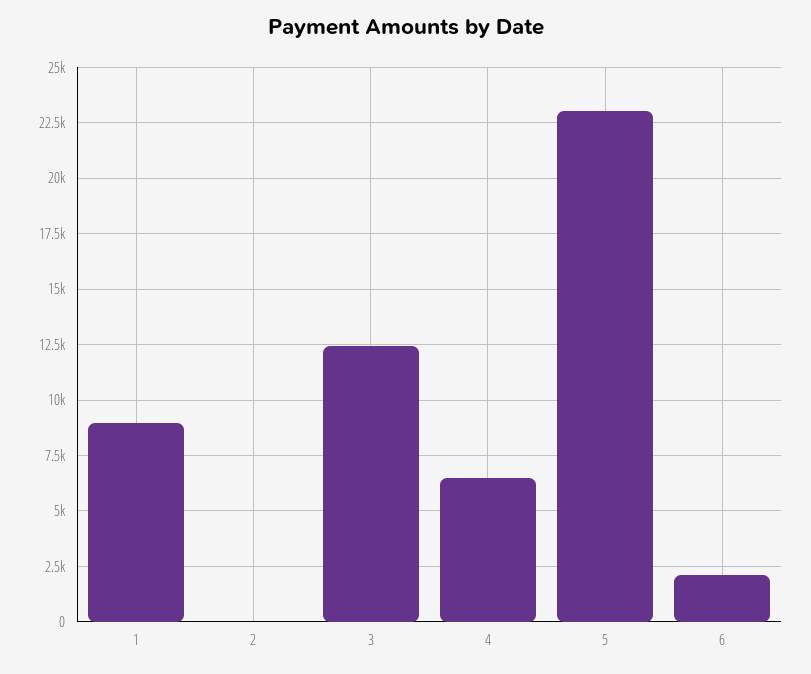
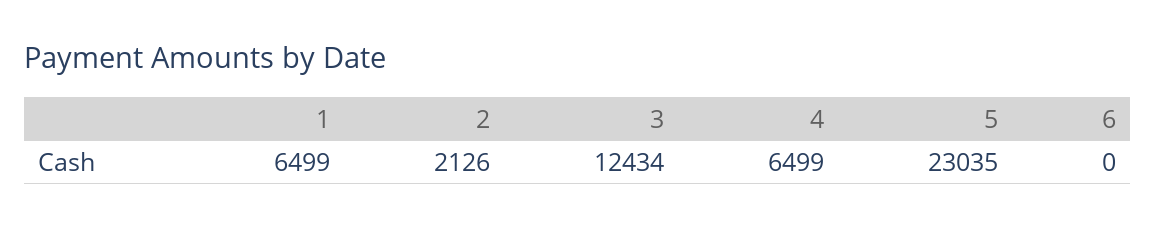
1: 9000 -> 6499
2: 0 -> 2126
6: 2000 -> 0

